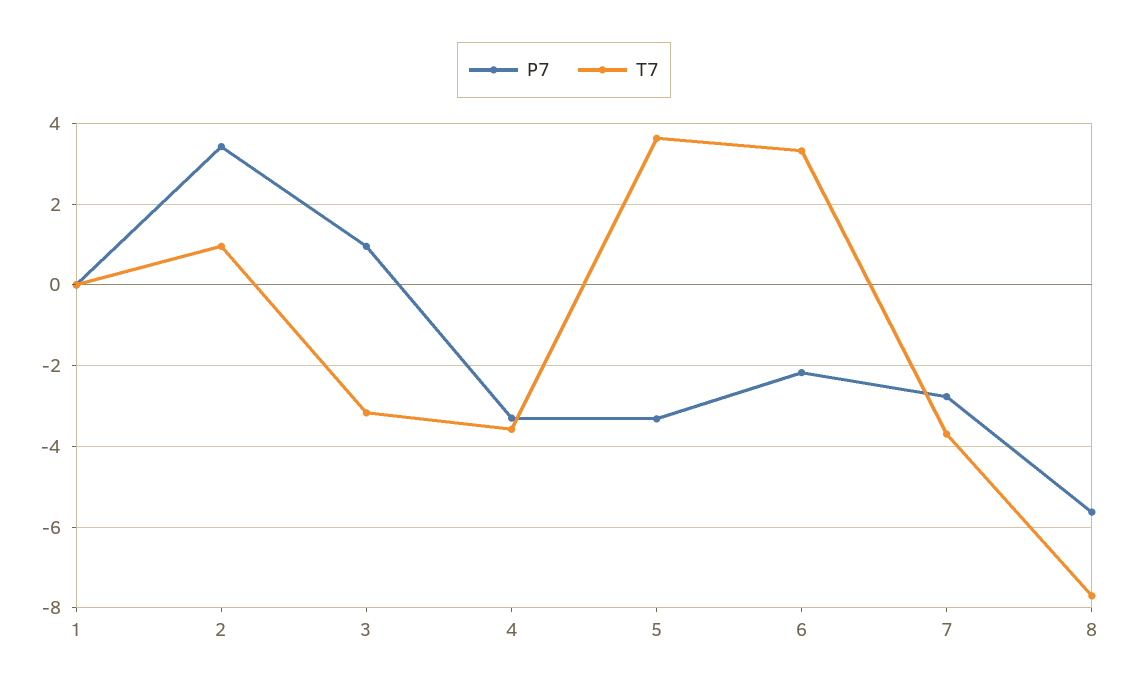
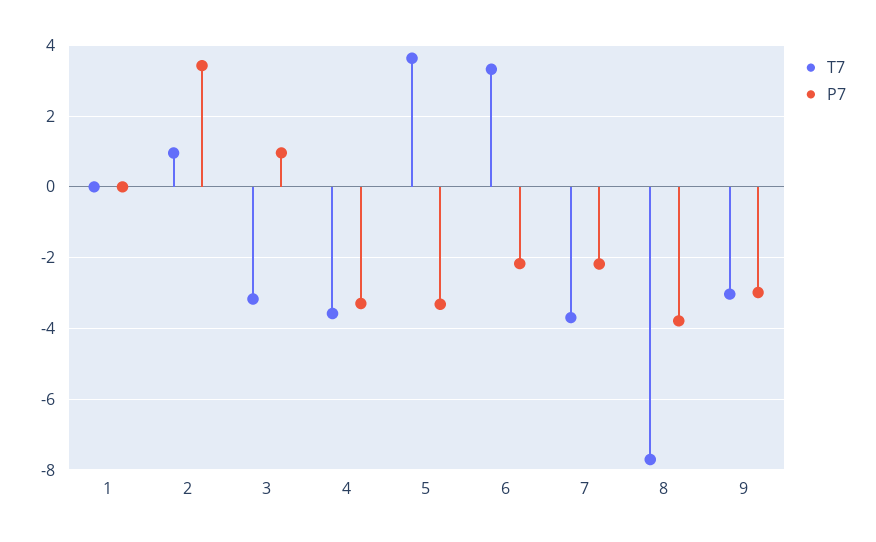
P7, 7: -2.8 -> -2.2
P7, 8: -5.6 -> -3.8
T7, 9: none -> -3
P7, 9: none -> -3

